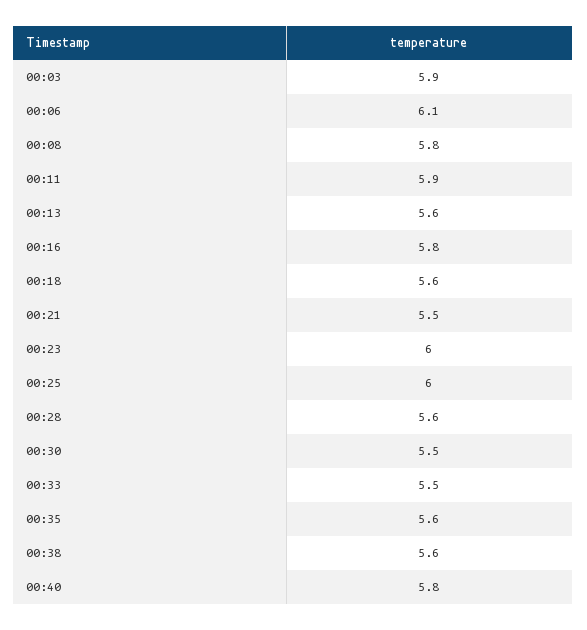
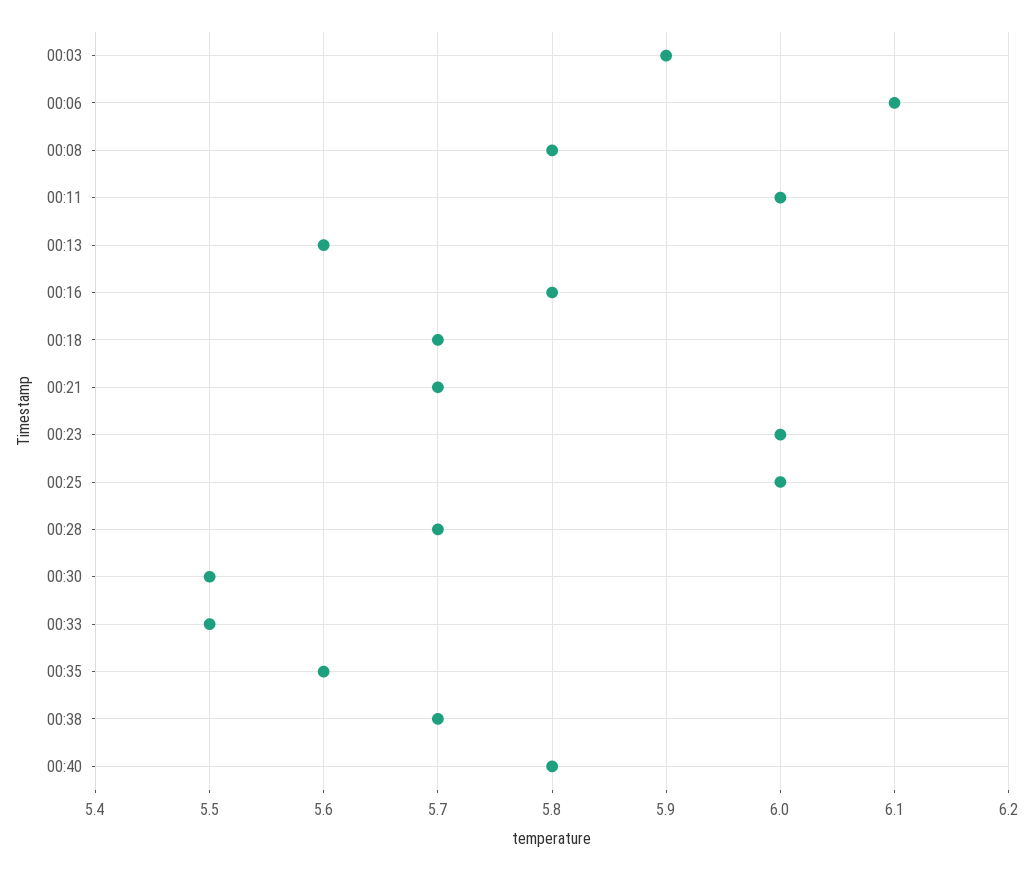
00:11: 5.9 -> 6
00:18: 5.6 -> 5.7
00:21: 5.5 -> 5.7
00:28: 5.6 -> 5.7
00:38: 5.6 -> 5.7

